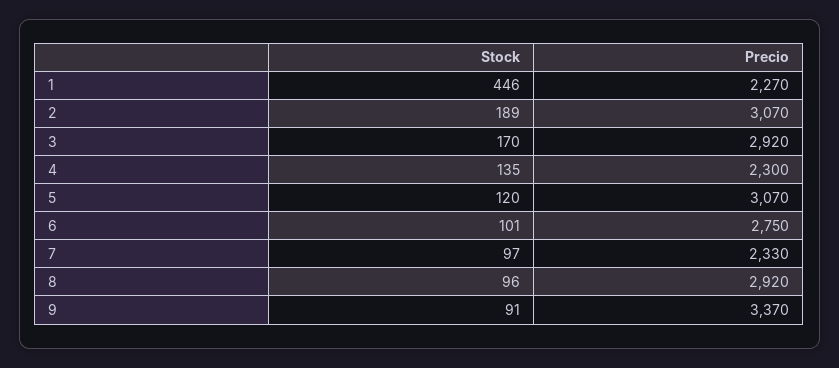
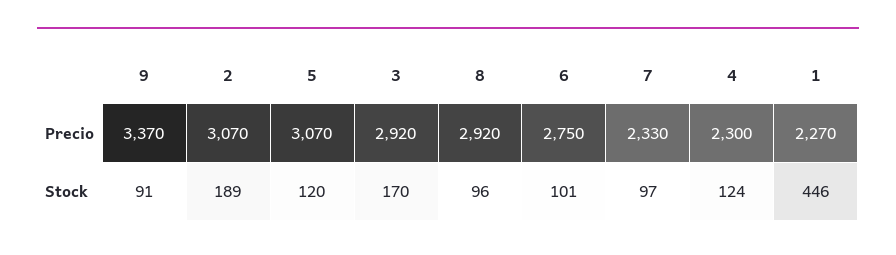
Stock, 4: 135 -> 124

